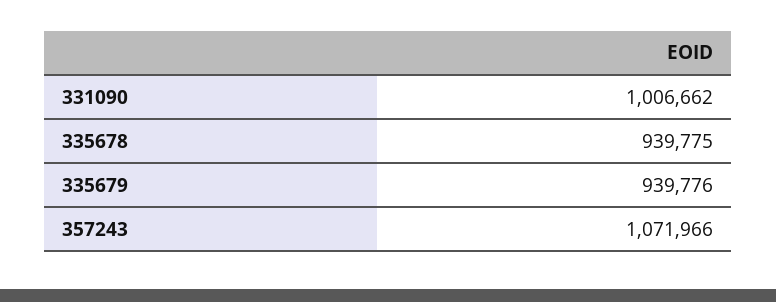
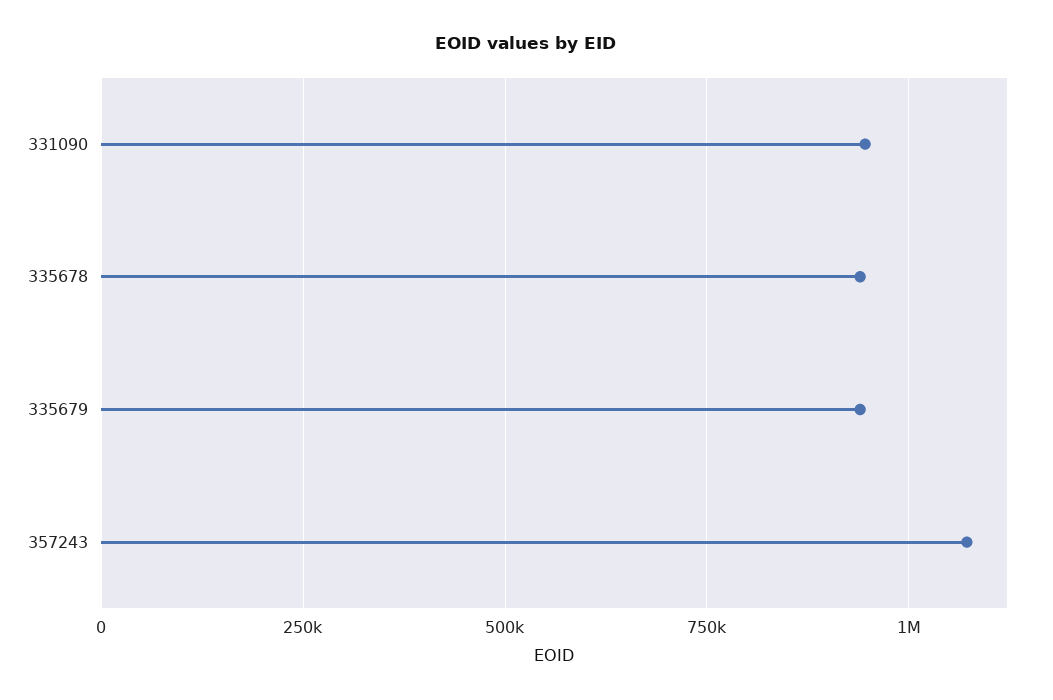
331090: 1006662 -> 950000

